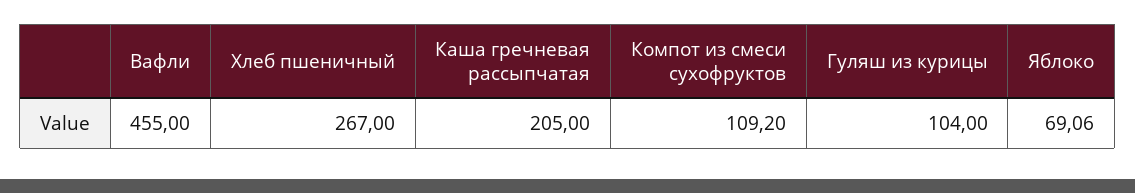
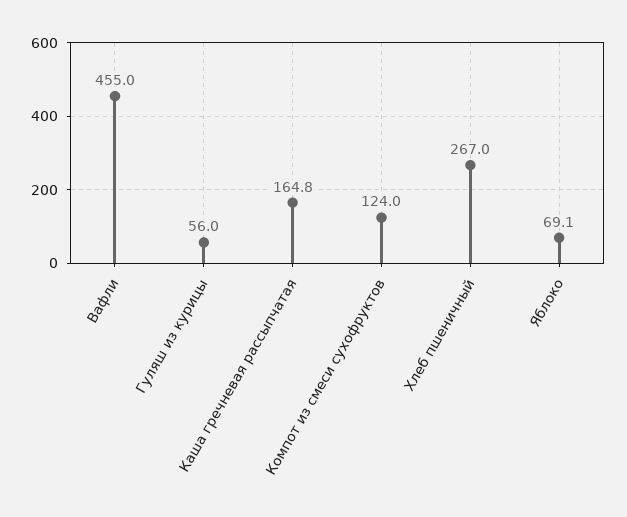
Каша гречневая рассыпчатая: 205 -> 164.8
Компот из смеси сухофруктов: 109.2 -> 124
Гуляш из курицы: 104 -> 56

